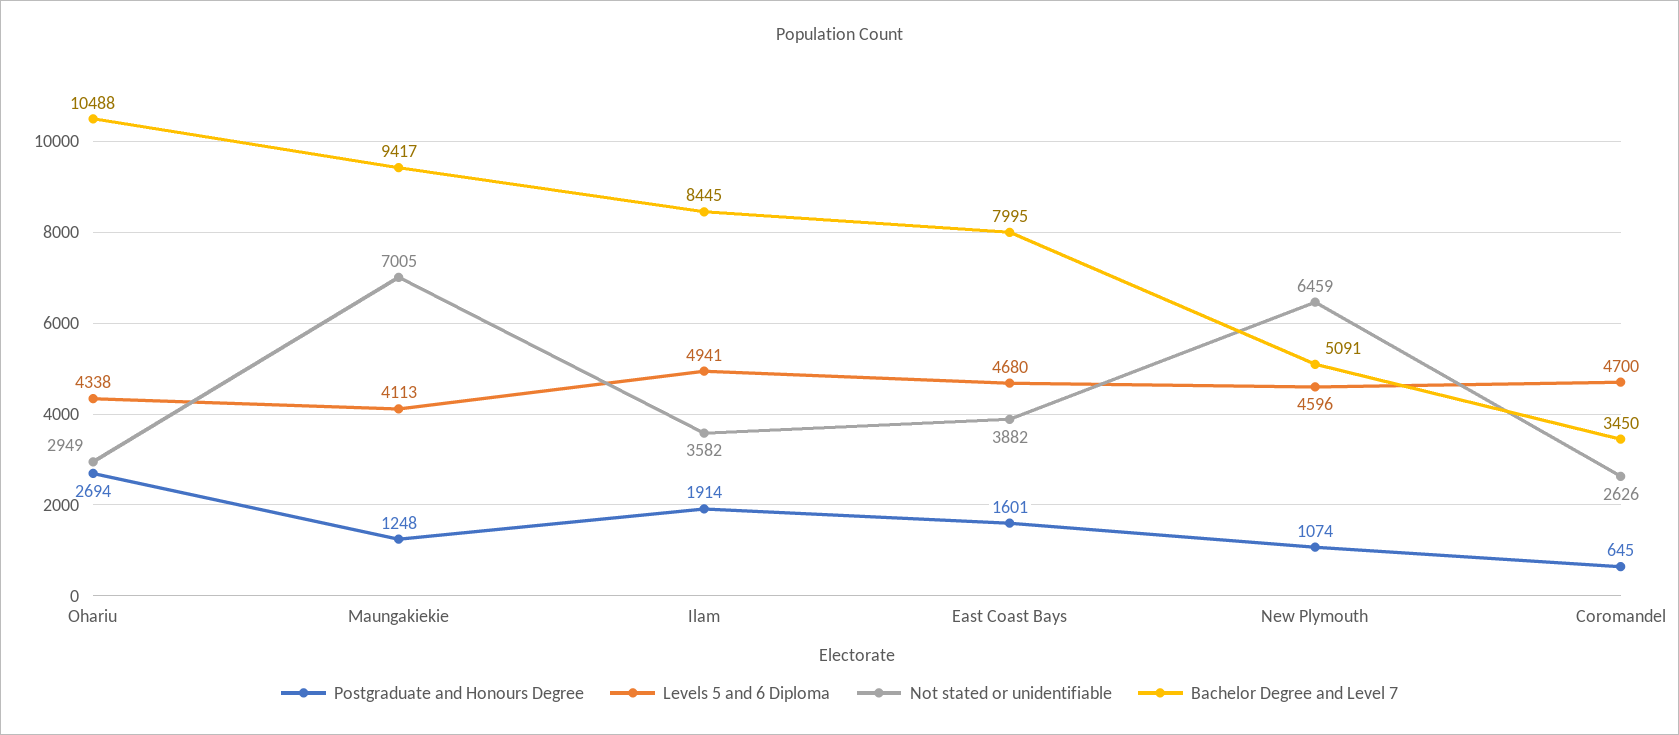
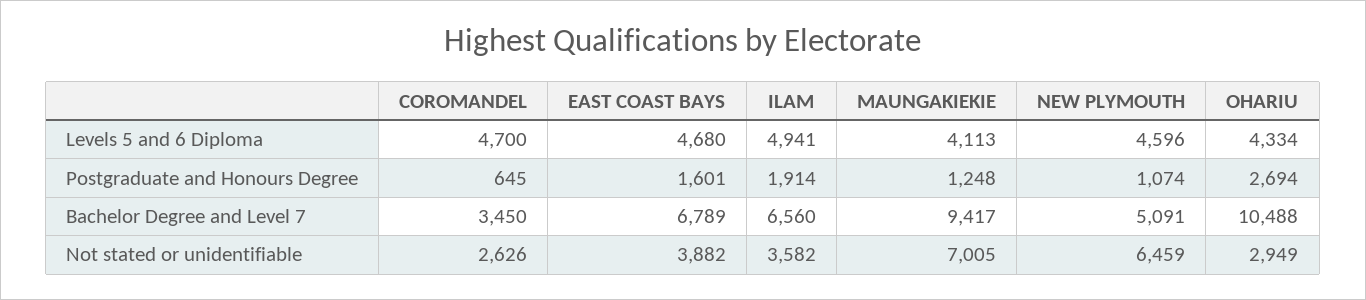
Levels 5 and 6 Diploma, Ohariu: 4338 -> 4334
Bachelor Degree and Level 7, Ilam: 8445 -> 6560
Bachelor Degree and Level 7, East Coast Bays: 7995 -> 6789

